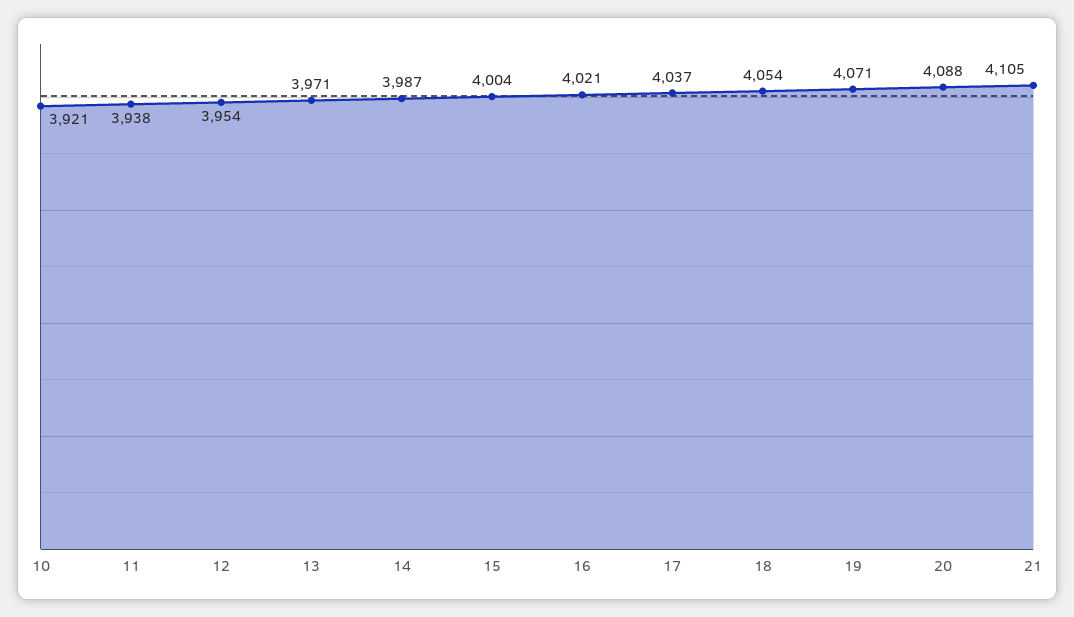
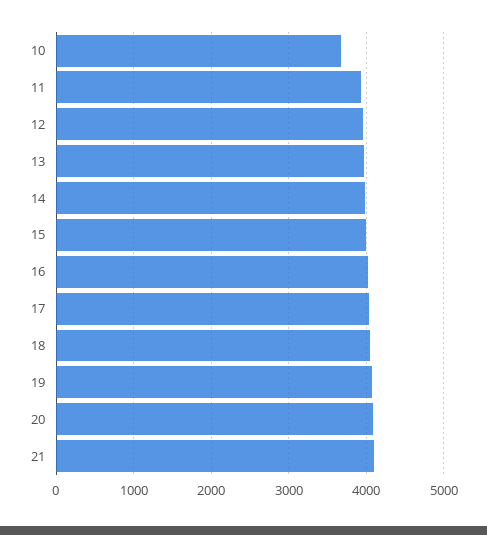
10: 3921 -> 3700

